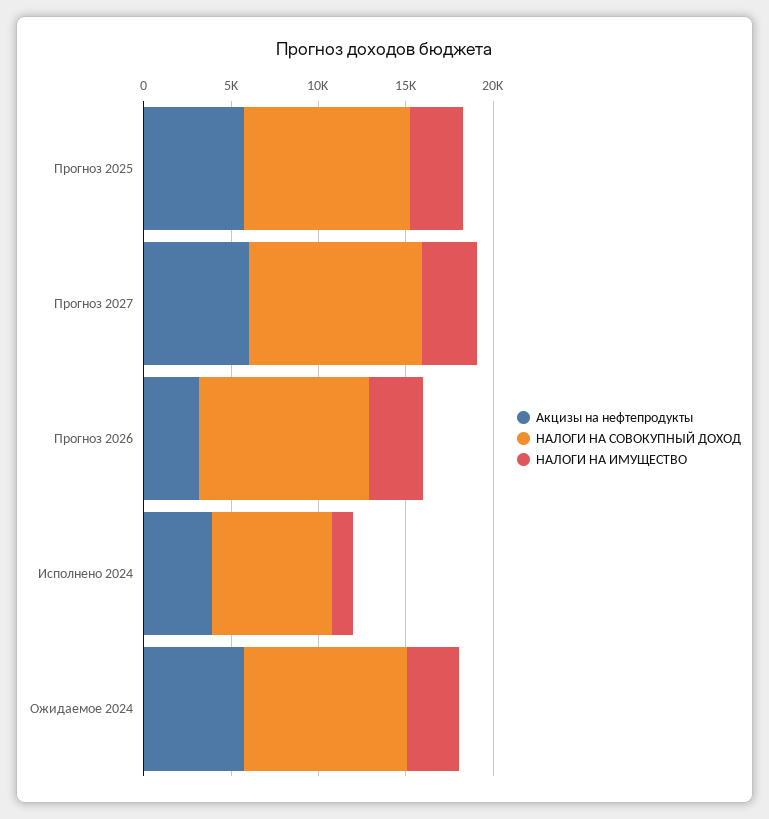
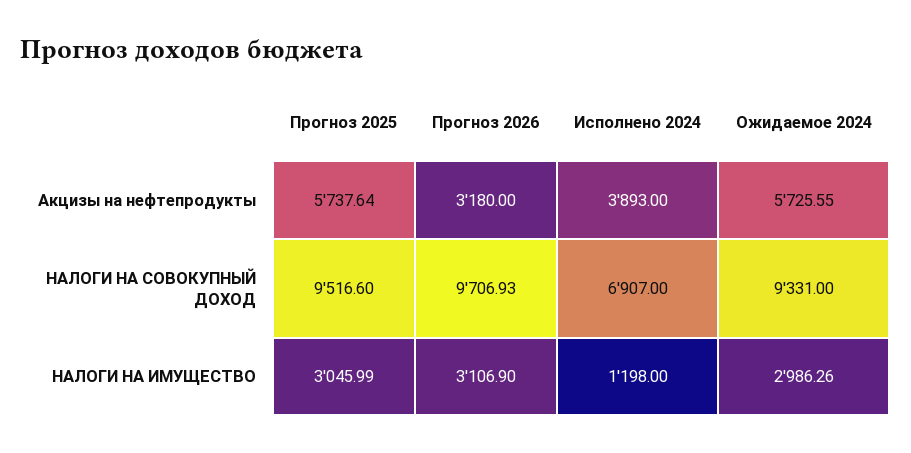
Акцизы на нефтепродукты, Прогноз 2027: 6000 -> none
НАЛОГИ НА СОВОКУПНЫЙ ДОХОД, Прогноз 2027: 10000 -> none
НАЛОГИ НА ИМУЩЕСТВО, Прогноз 2027: 3000 -> none

